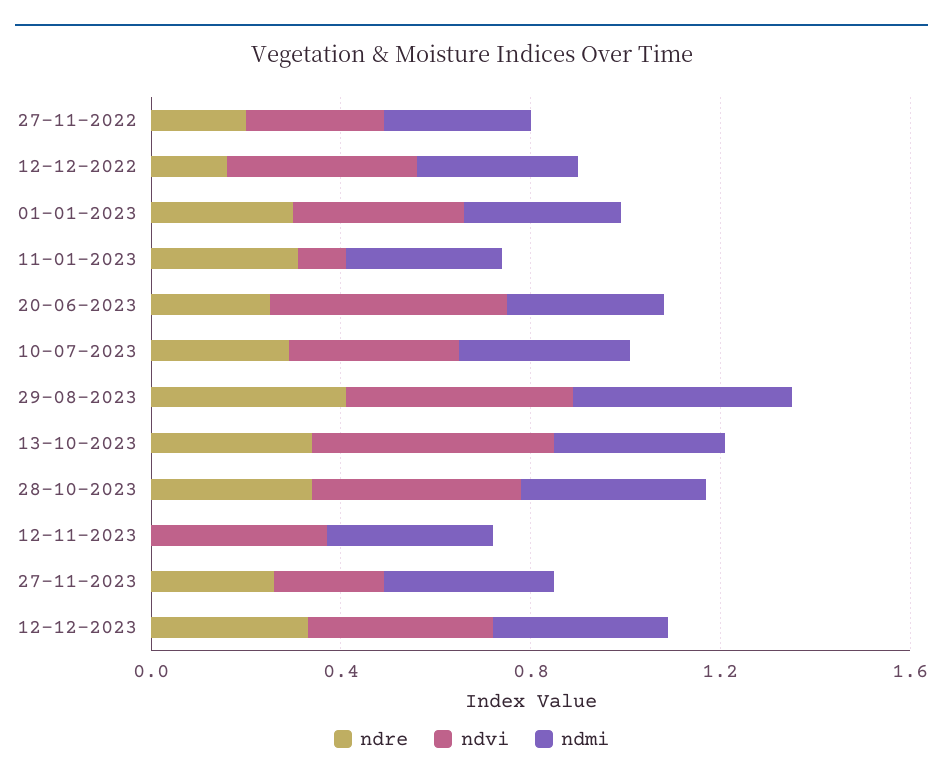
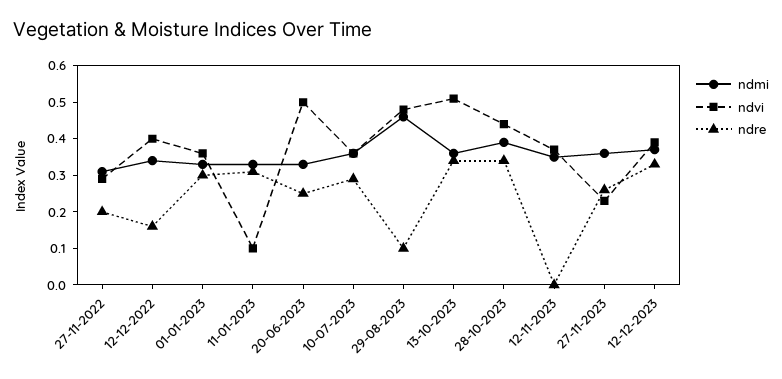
ndre, 29-08-2023: 0.4 -> 0.1

